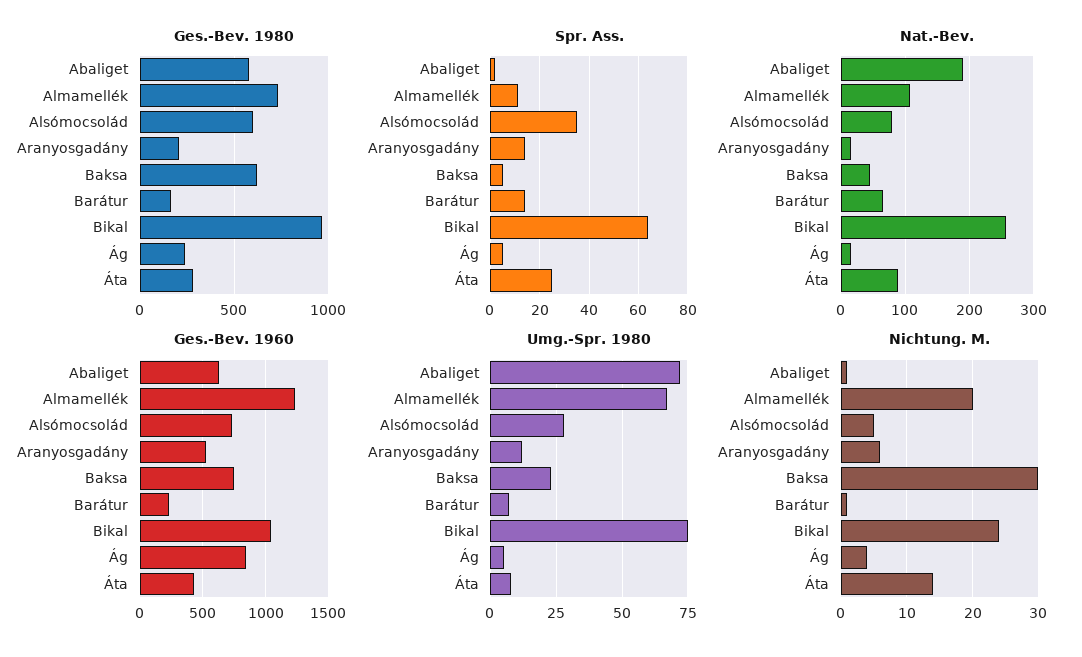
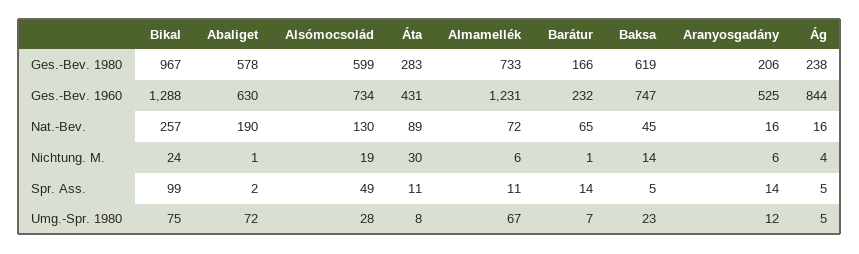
Spr. Ass., Alsómocsolád: 35 -> 49
Spr. Ass., Bikal: 65 -> 99
Spr. Ass., Áta: 25 -> 11
Nat.-Bev., Almamellék: 110 -> 72
Nat.-Bev., Alsómocsolád: 80 -> 130
Ges.-Bev. 1960, Bikal: 1050 -> 1288
Nichtung. M., Almamellék: 20 -> 6
Nichtung. M., Alsómocsolád: 5 -> 19
Nichtung. M., Baksa: 30 -> 14
Nichtung. M., Áta: 14 -> 30

